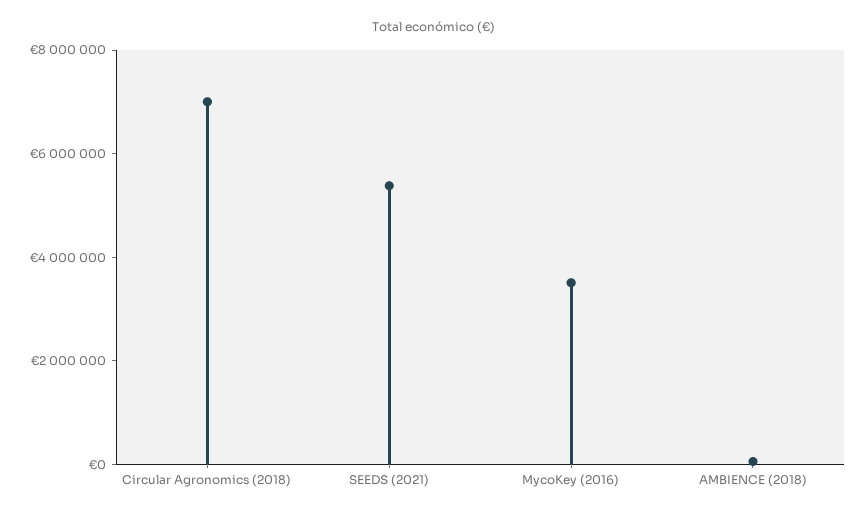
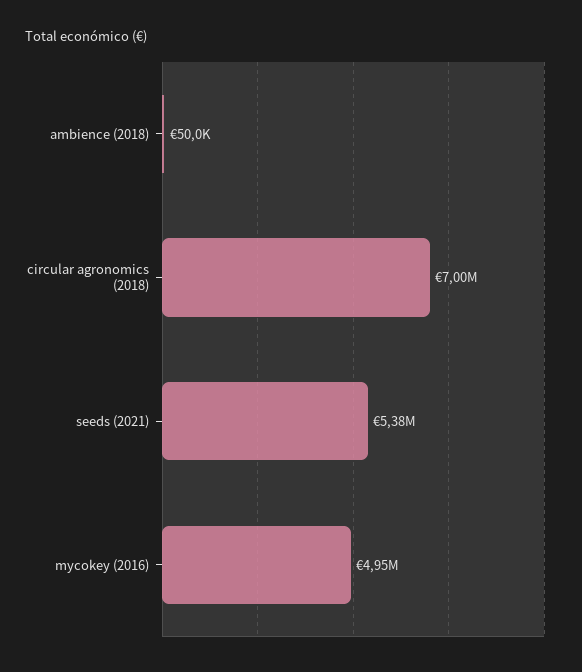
MycoKey (2016): 3500000 -> 4950000

